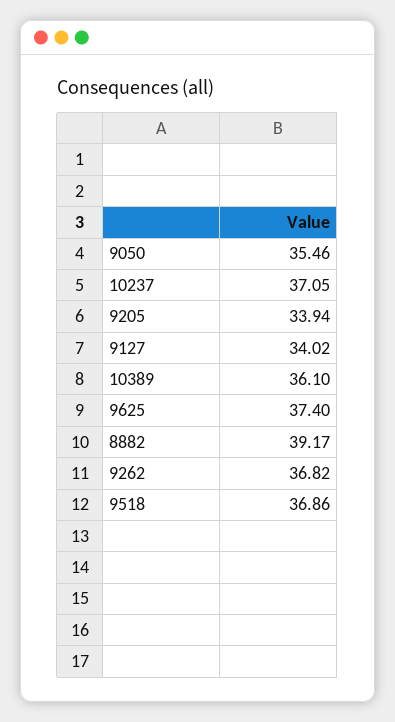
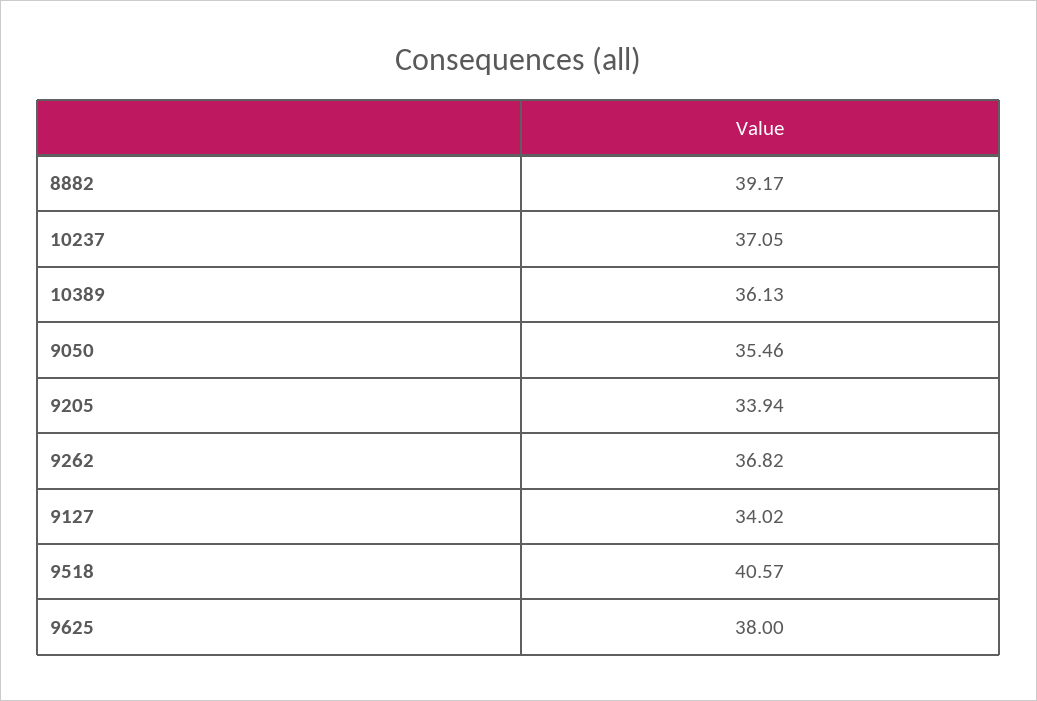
10389: 36.1 -> 36.13
9625: 37.4 -> 38
9518: 36.86 -> 40.57

